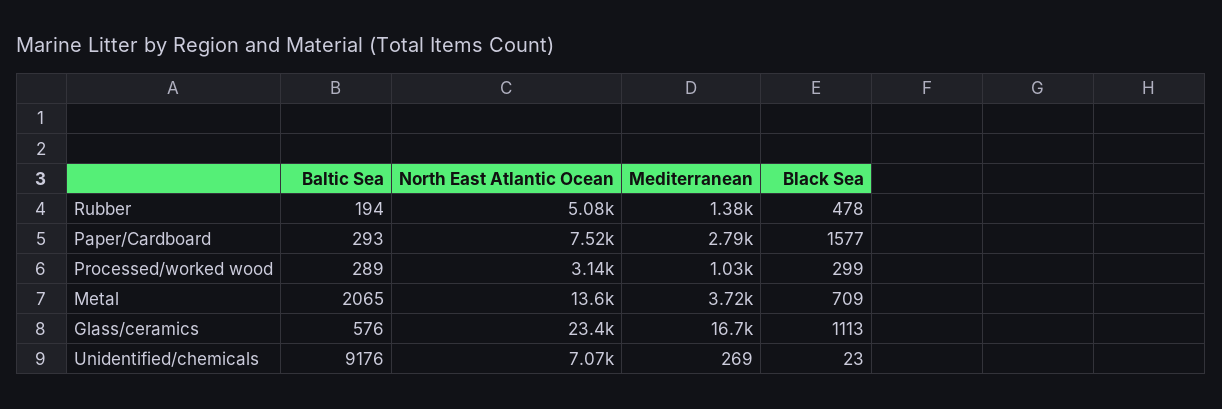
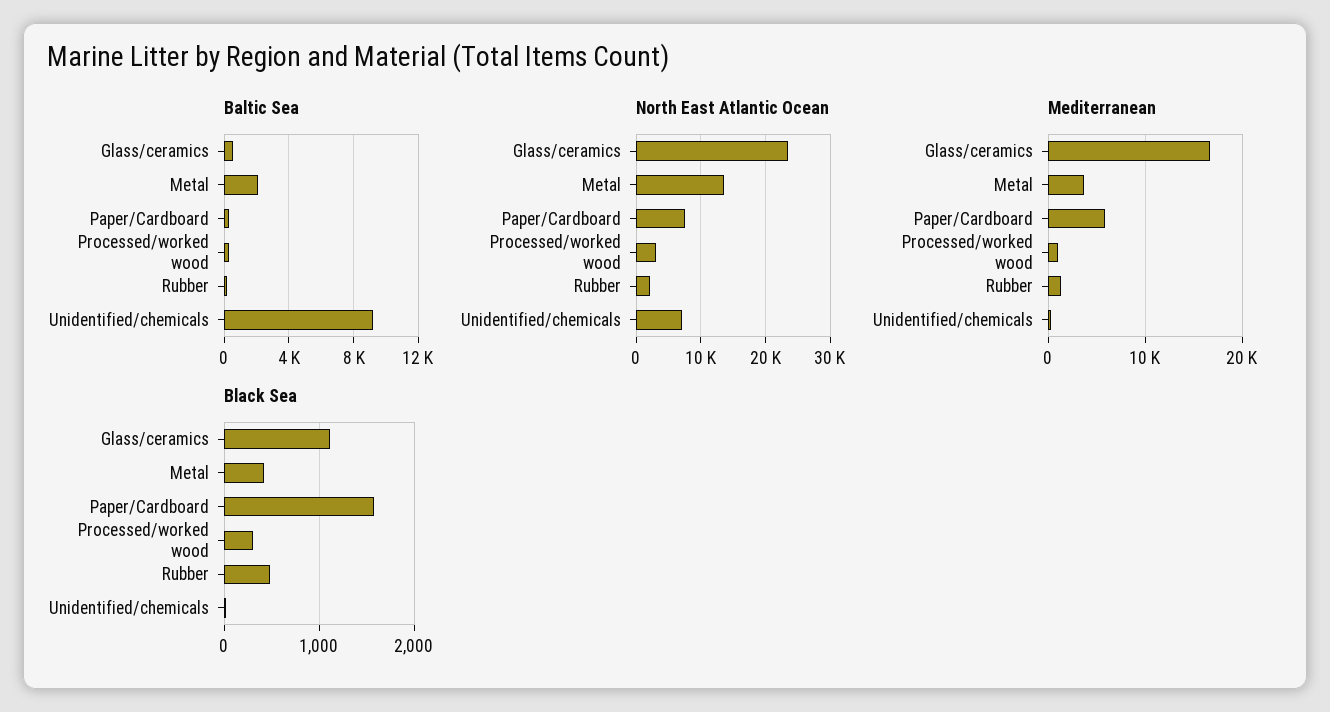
North East Atlantic Ocean, Rubber: 5080 -> 2000
Mediterranean, Paper/Cardboard: 2790 -> 6000
Black Sea, Metal: 709 -> 400

